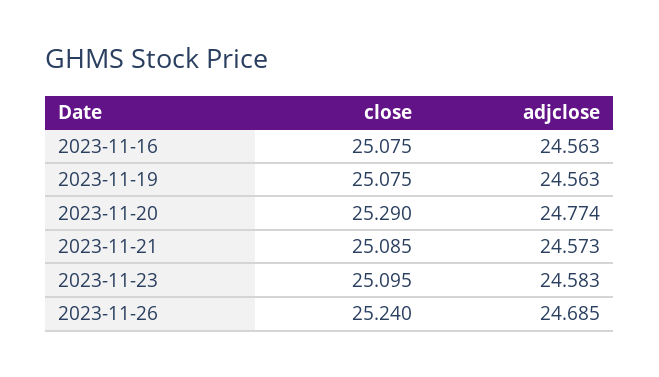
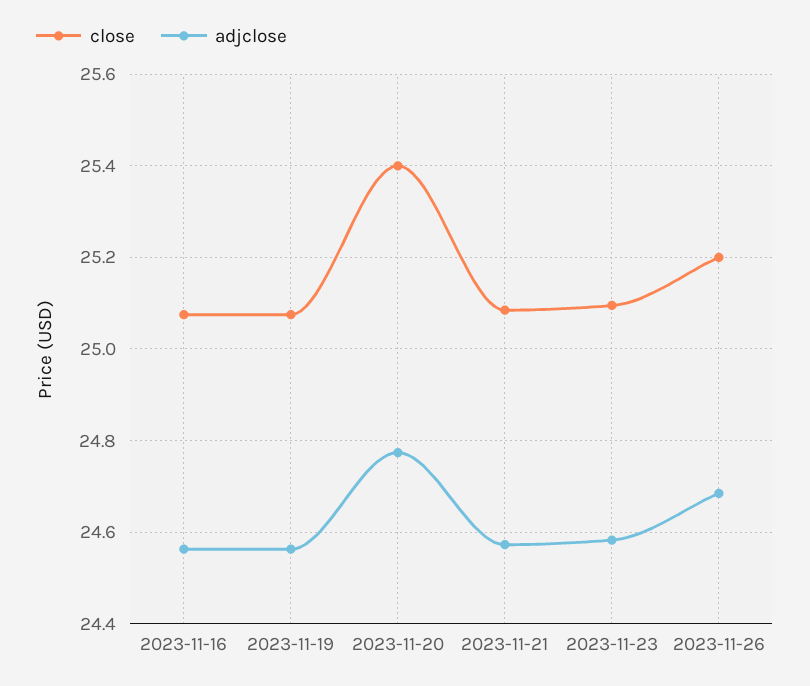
close, 2023-11-20: 25.29 -> 25.4
close, 2023-11-26: 25.24 -> 25.2

